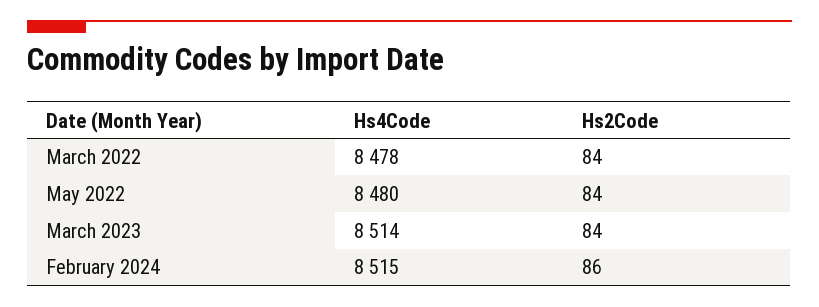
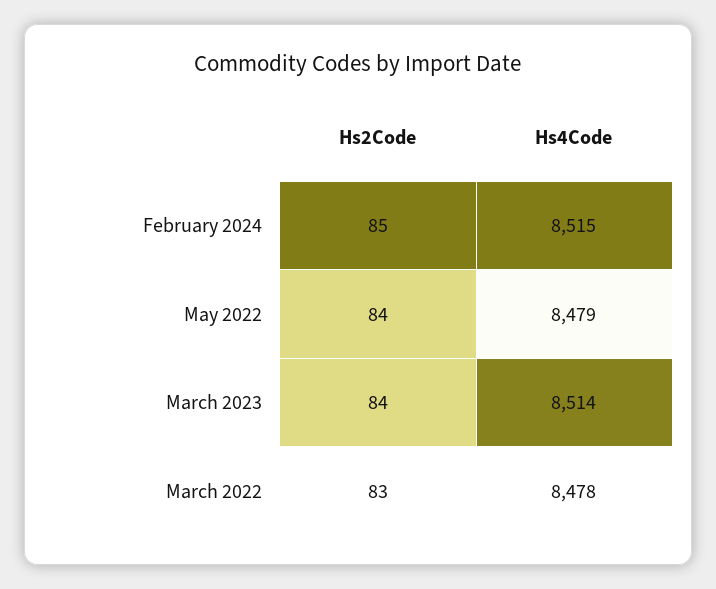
Hs2Code, March 2022: 84 -> 83
Hs4Code, May 2022: 8480 -> 8479
Hs2Code, February 2024: 86 -> 85

